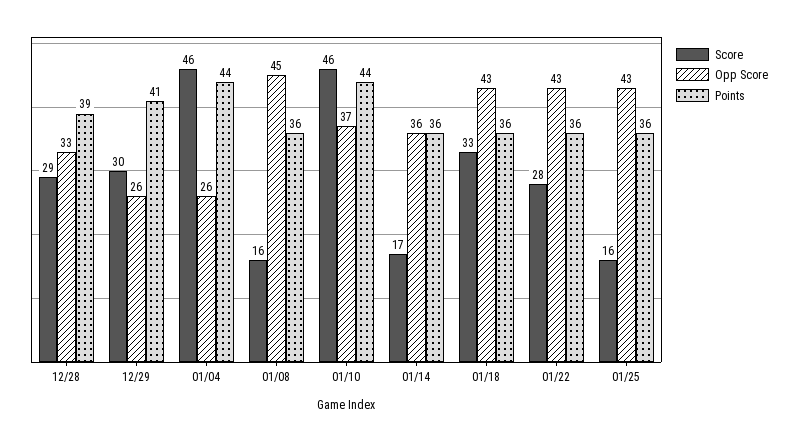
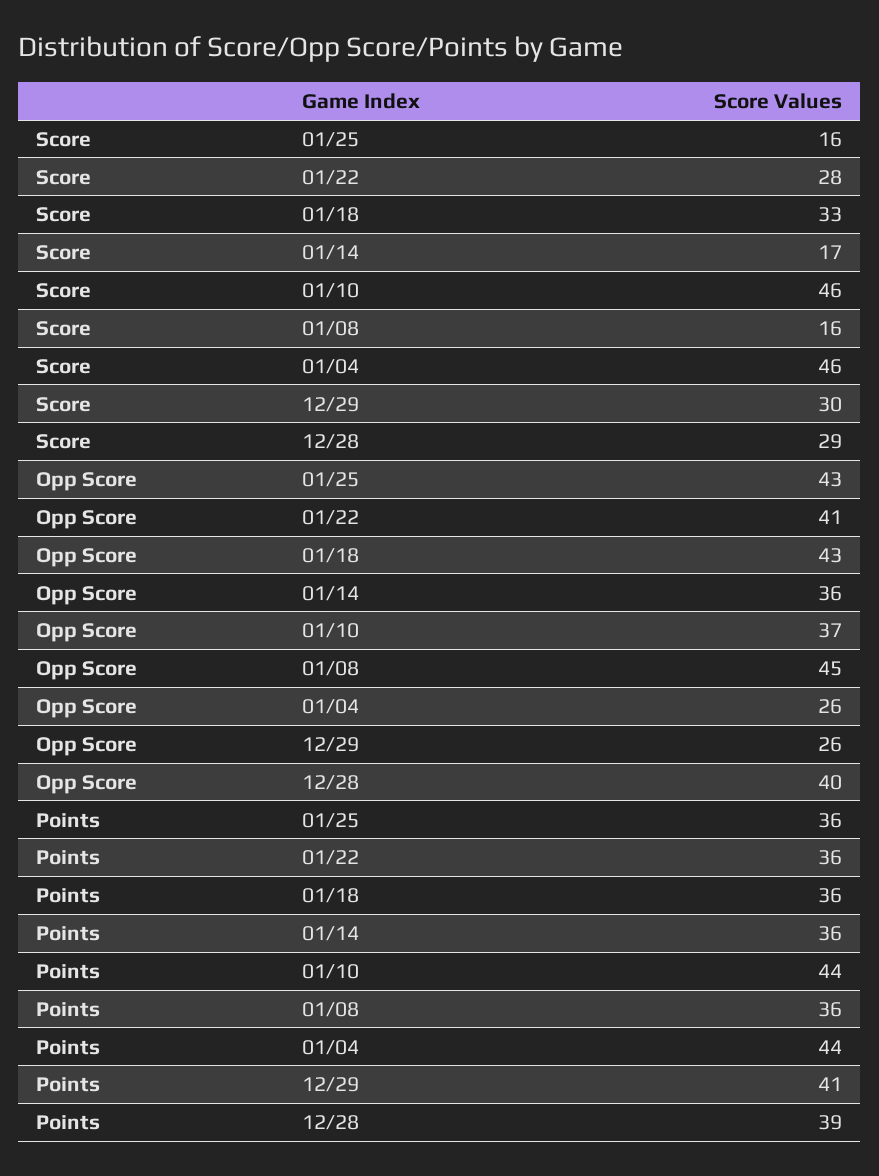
Opp Score, 12/28: 33 -> 40
Opp Score, 01/22: 43 -> 41

